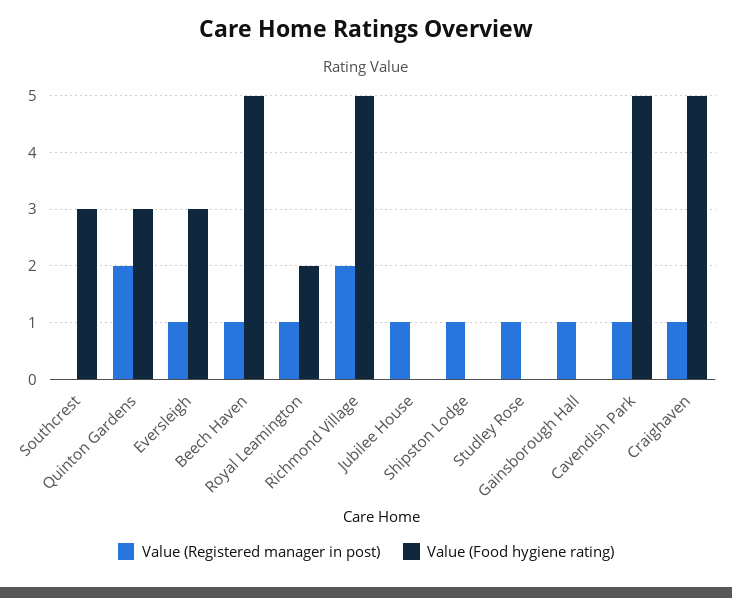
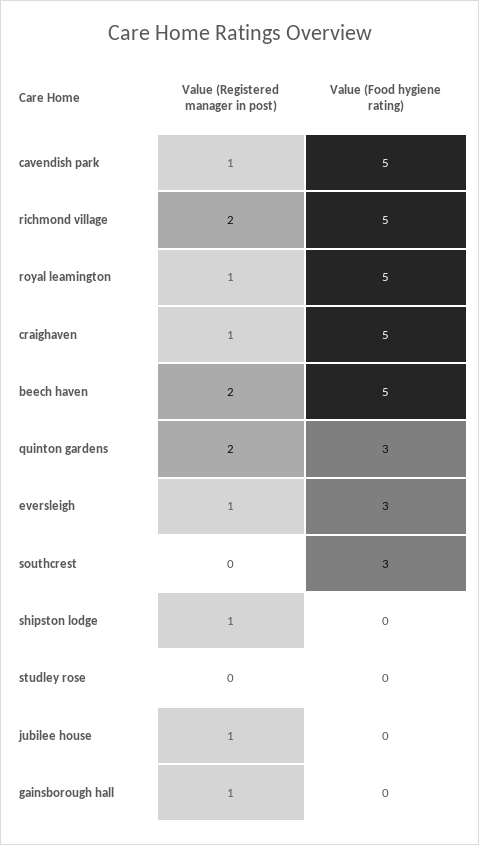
Value (Registered manager in post), Beech Haven: 1 -> 2
Value (Food hygiene rating), Royal Leamington: 2 -> 5
Value (Registered manager in post), Studley Rose: 1 -> 0

